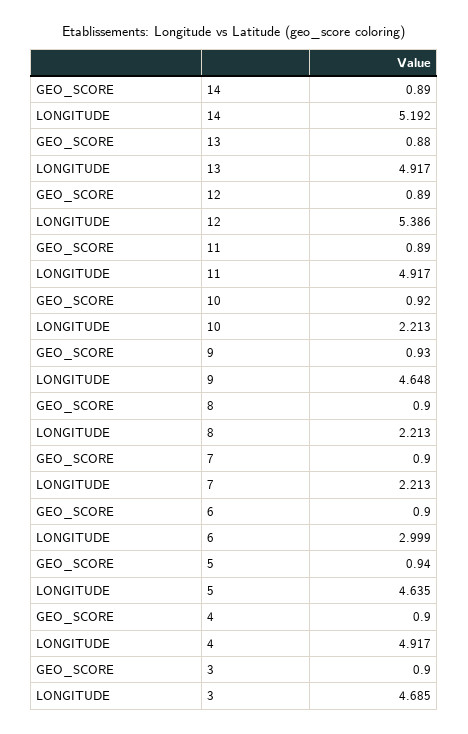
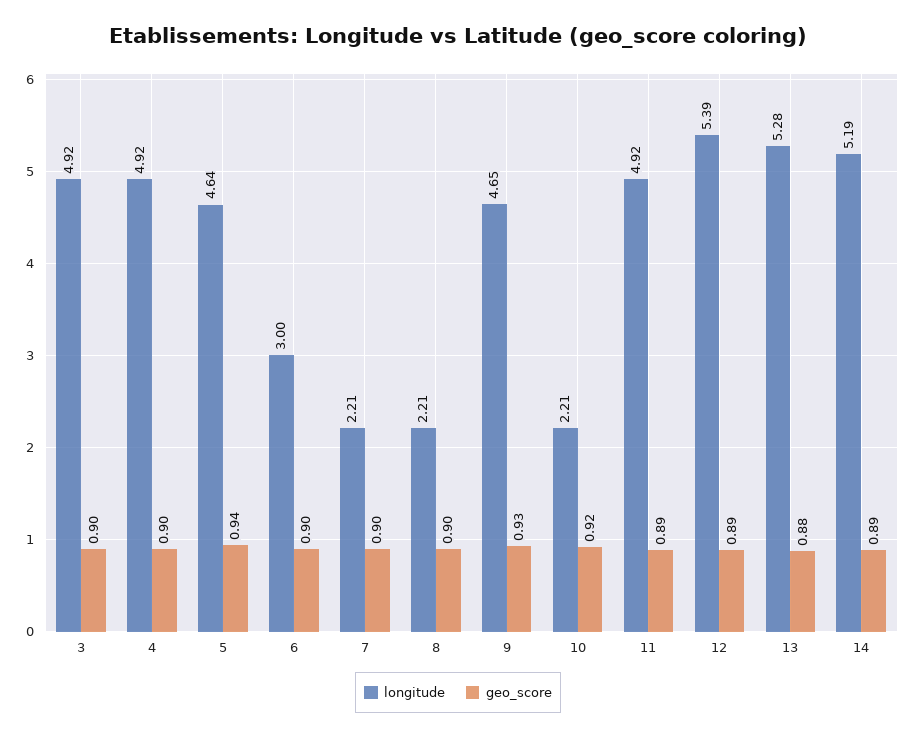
LONGITUDE, 13: 4.917 -> 5.28
LONGITUDE, 3: 4.685 -> 4.92

